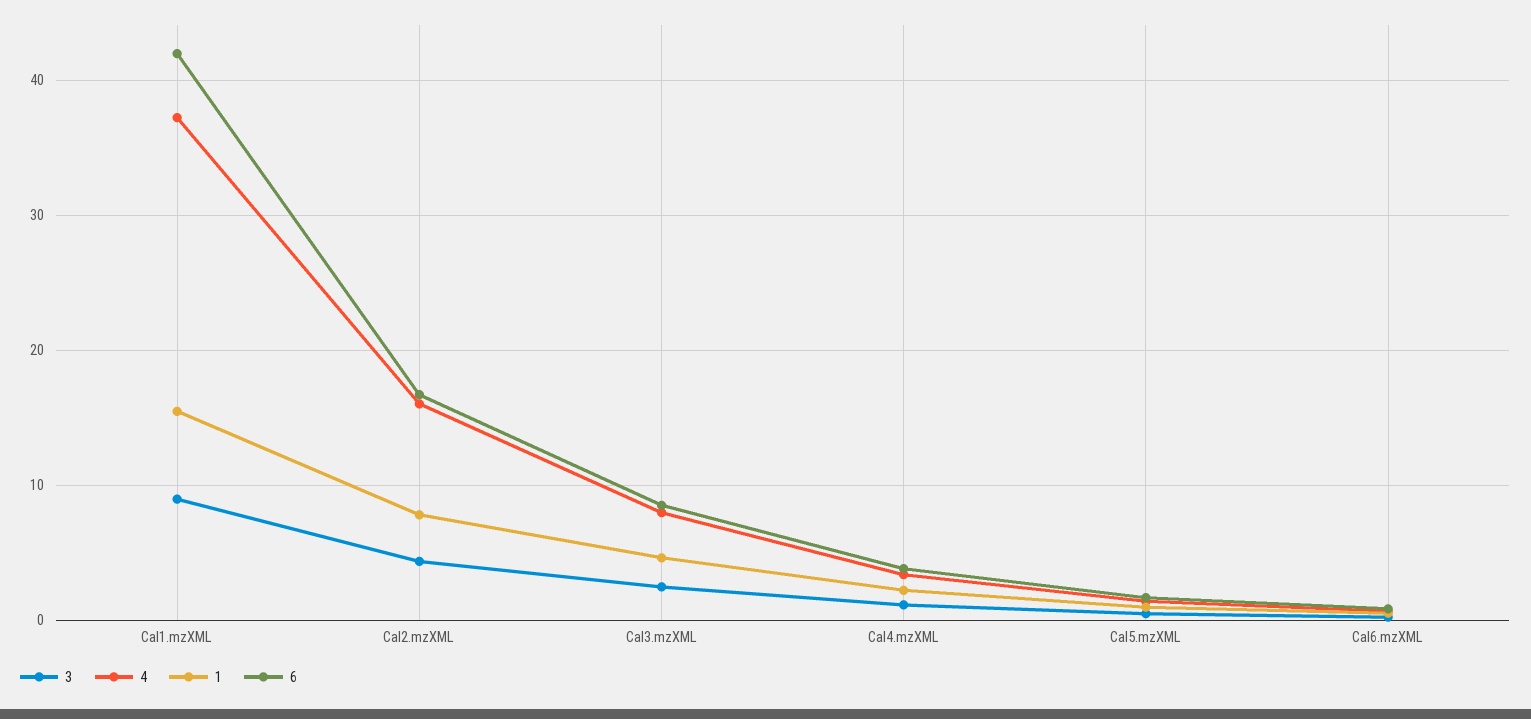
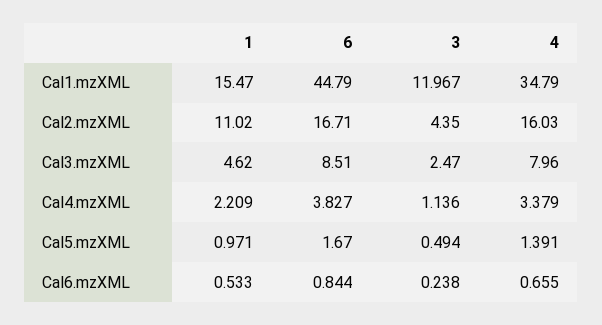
3, Cal1.mzXML: 9 -> 11.967
4, Cal1.mzXML: 37 -> 34.79
6, Cal1.mzXML: 42 -> 44.79
1, Cal2.mzXML: 8 -> 11.02

